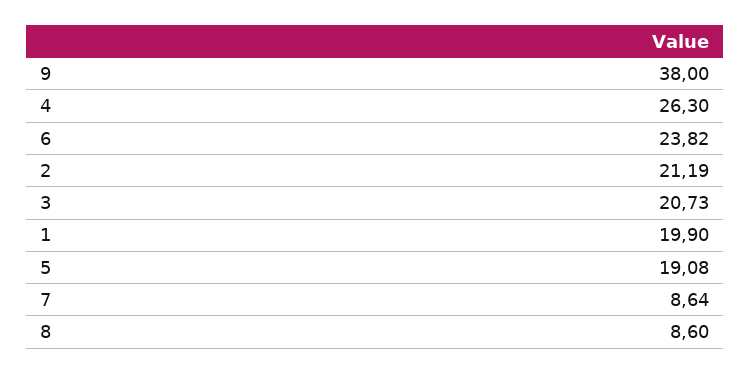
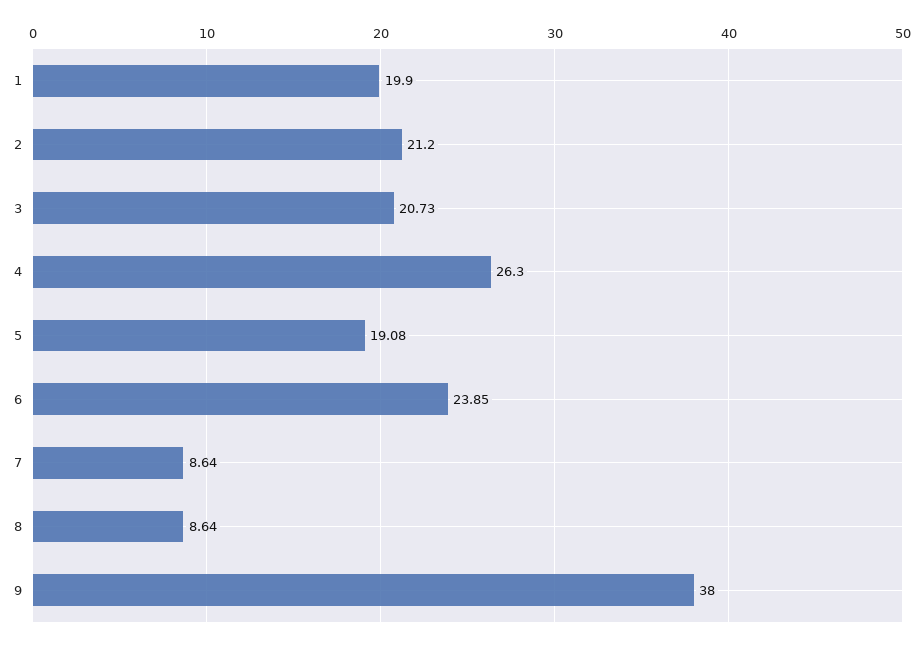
6: 23.82 -> 23.85
2: 21.19 -> 21.2
8: 8.6 -> 8.64

